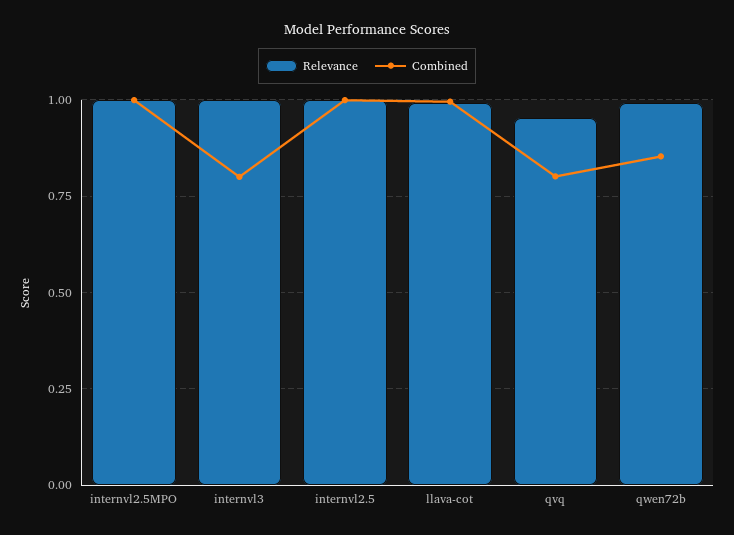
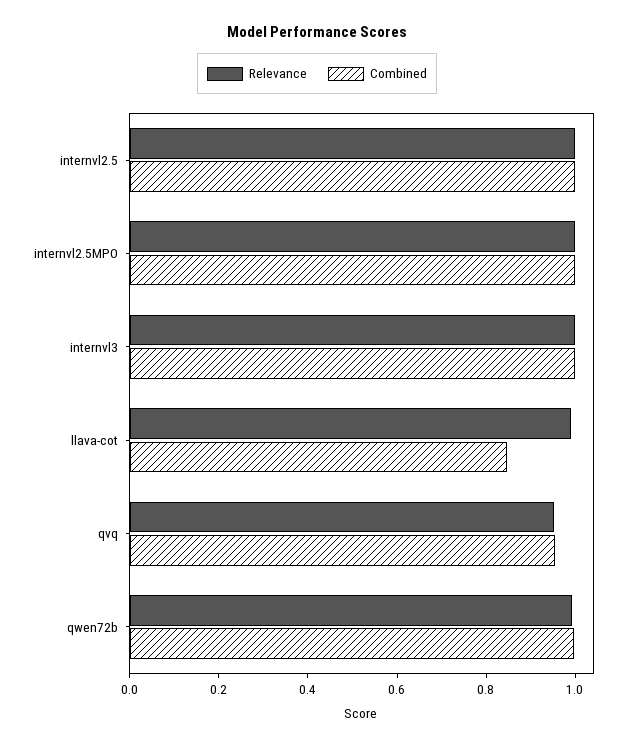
Combined, internvl3: 0.8 -> 1
Combined, llava-cot: 1 -> 0.85
Combined, qvq: 0.8 -> 0.95
Combined, qwen72b: 0.85 -> 1

